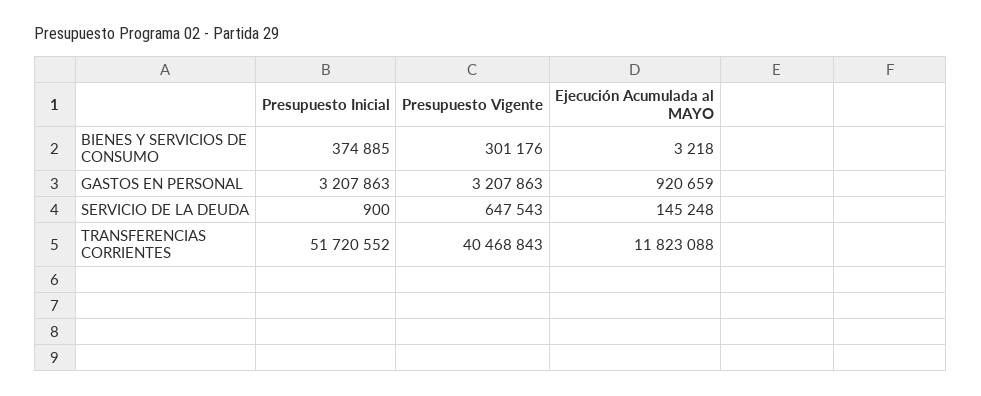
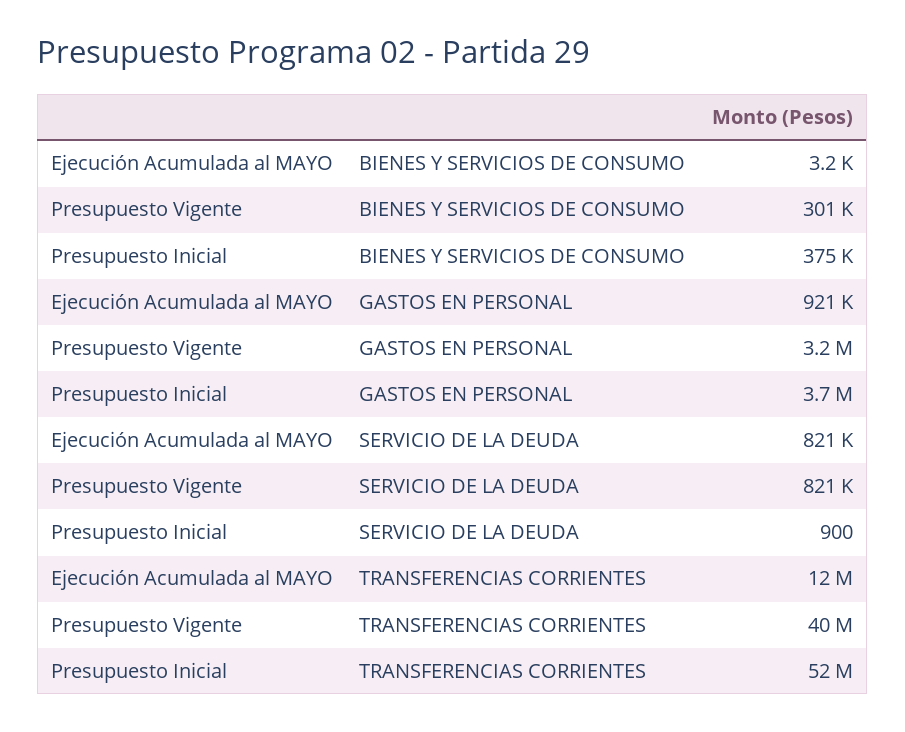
Presupuesto Inicial, GASTOS EN PERSONAL: 3207863 -> 3700000
Presupuesto Vigente, SERVICIO DE LA DEUDA: 647543 -> 821000
Ejecución Acumulada al MAYO, SERVICIO DE LA DEUDA: 145248 -> 821000

